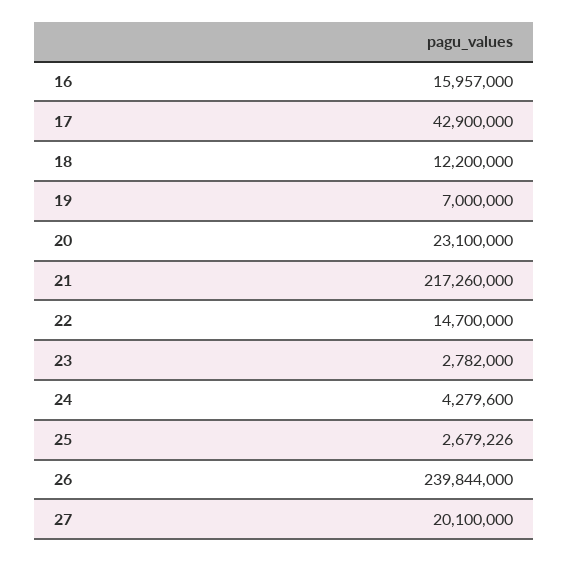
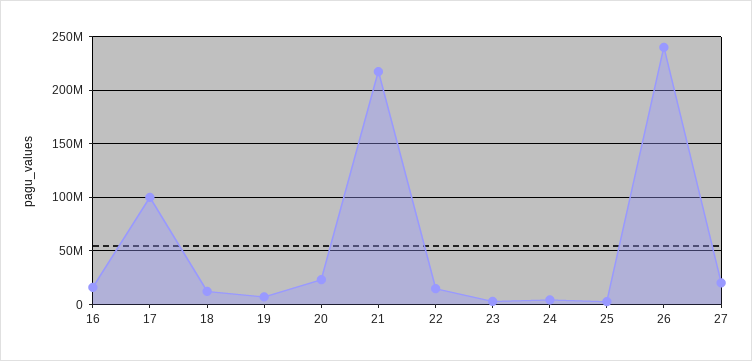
17: 42900000 -> 100000000

